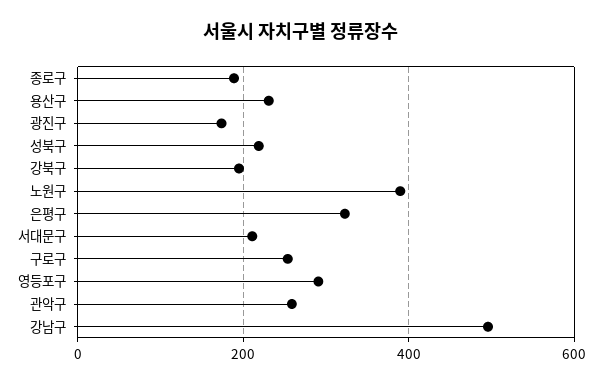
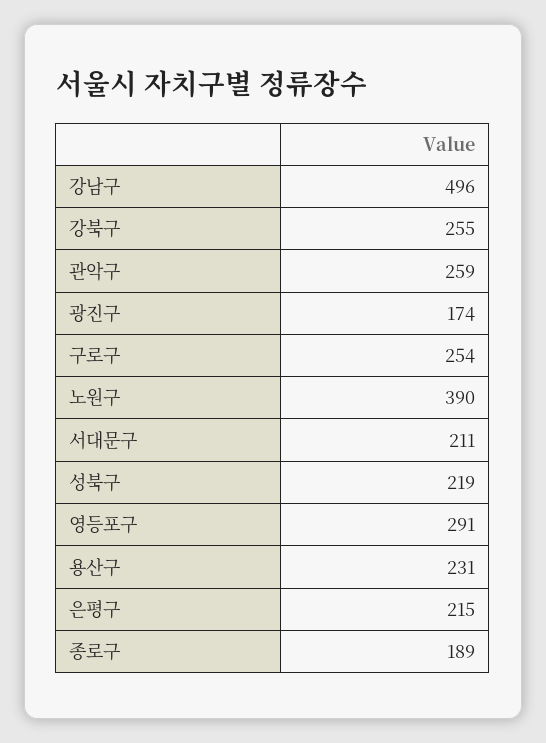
강북구: 200 -> 255
은평구: 320 -> 215

